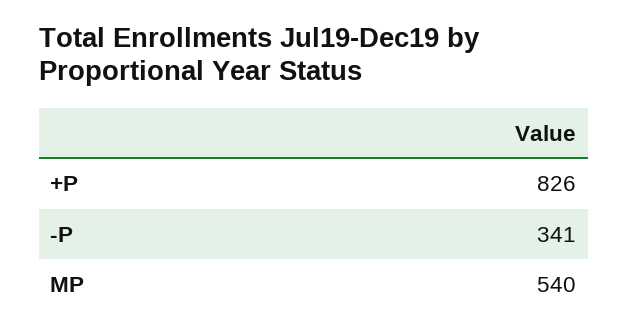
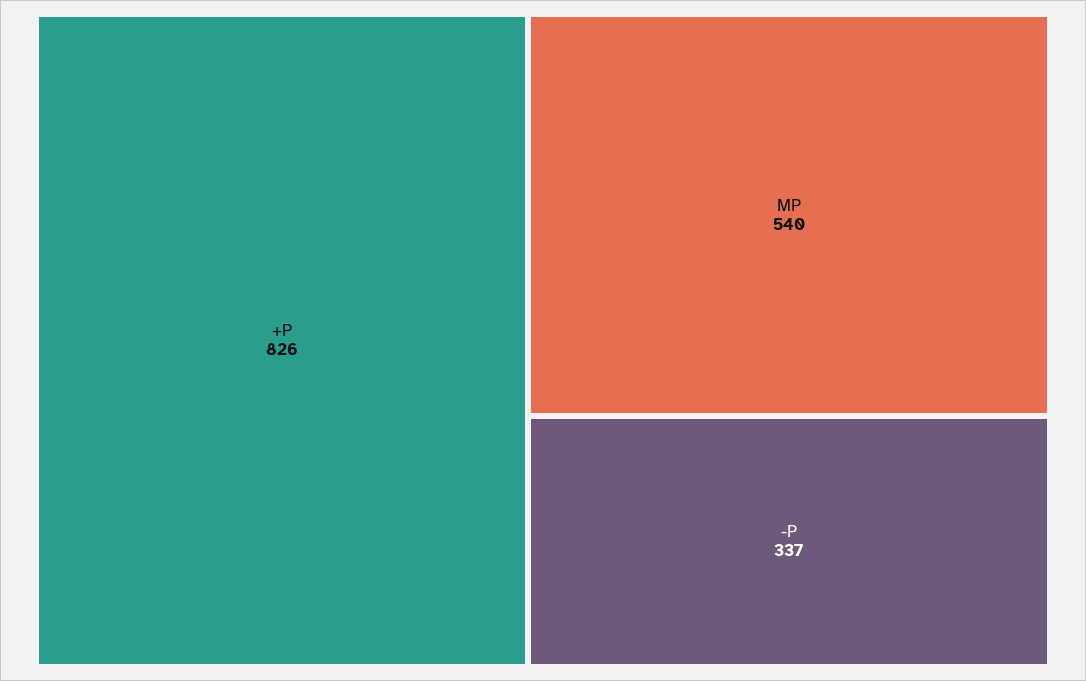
-P: 341 -> 337

